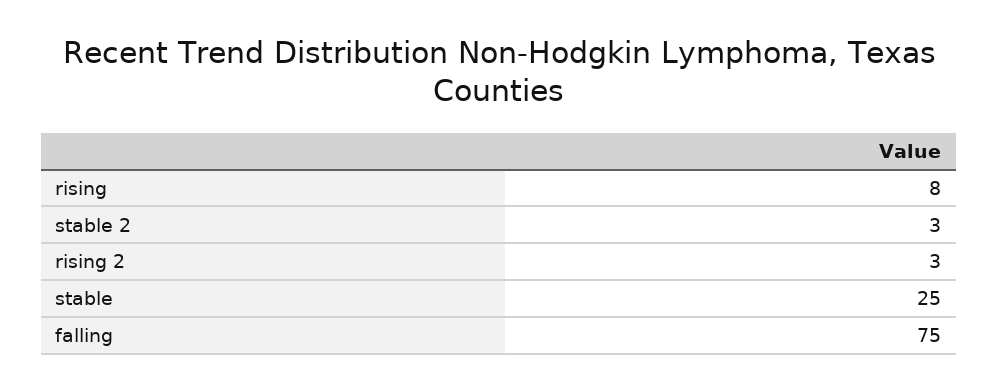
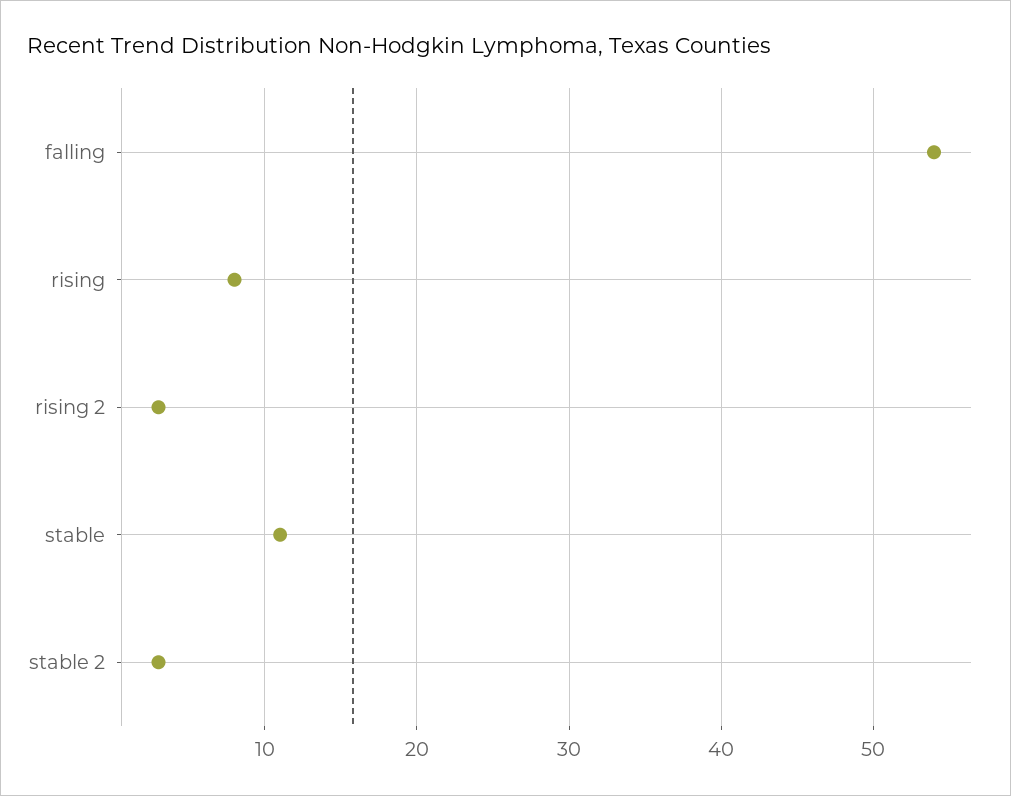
stable: 25 -> 11
falling: 75 -> 54

